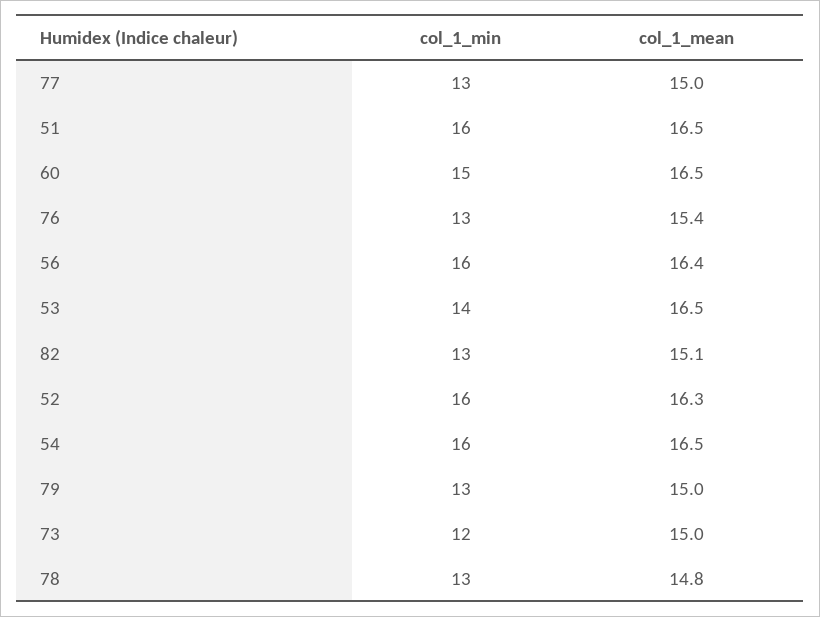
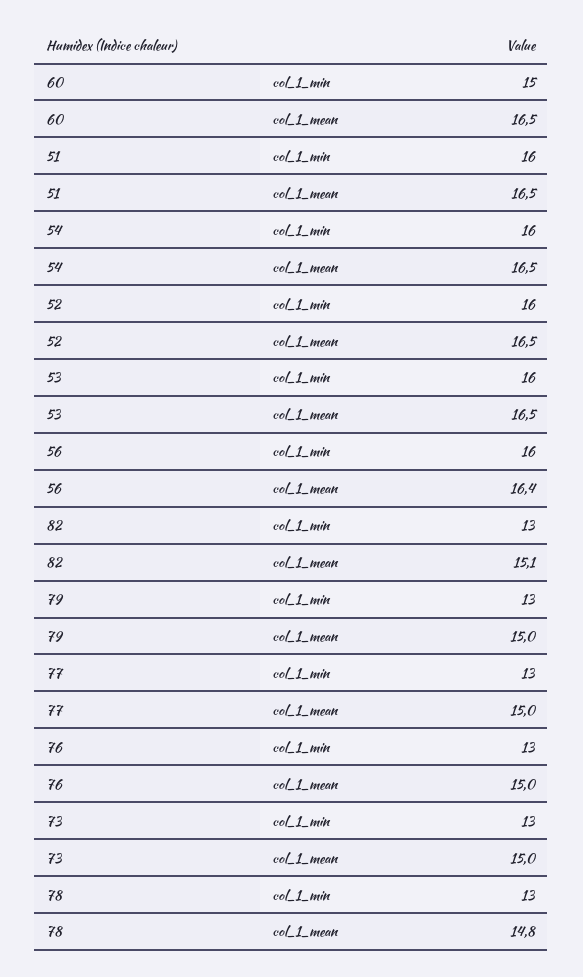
col_1_mean, 76: 15.4 -> 15
col_1_min, 53: 14 -> 16
col_1_mean, 52: 16.3 -> 16.5
col_1_min, 73: 12 -> 13

